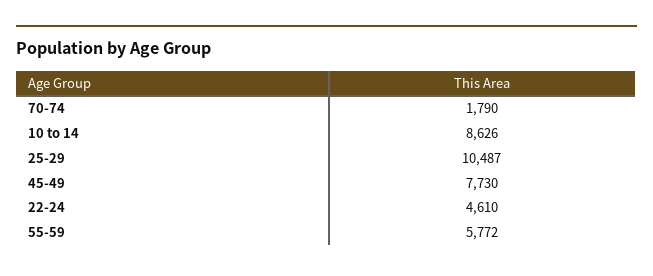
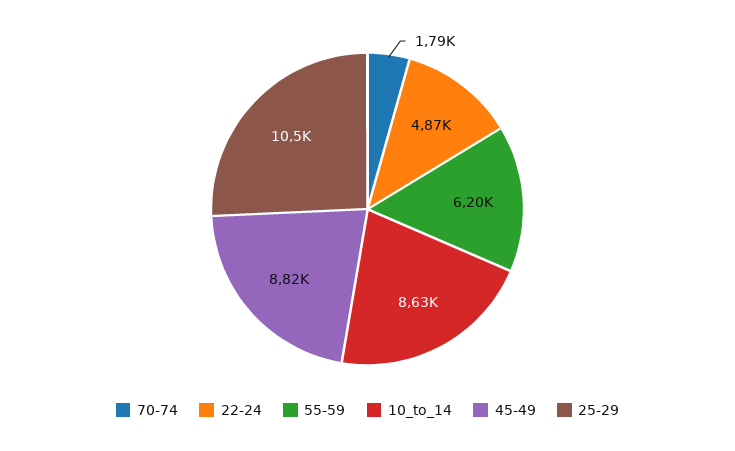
45-49: 7730 -> 8820
22-24: 4610 -> 4870
55-59: 5772 -> 6200

